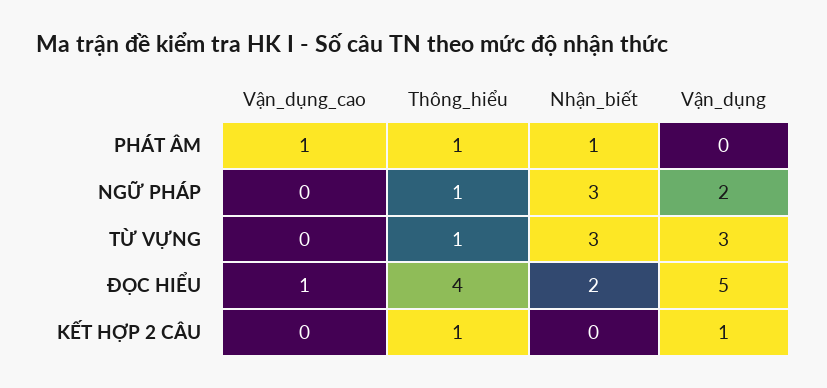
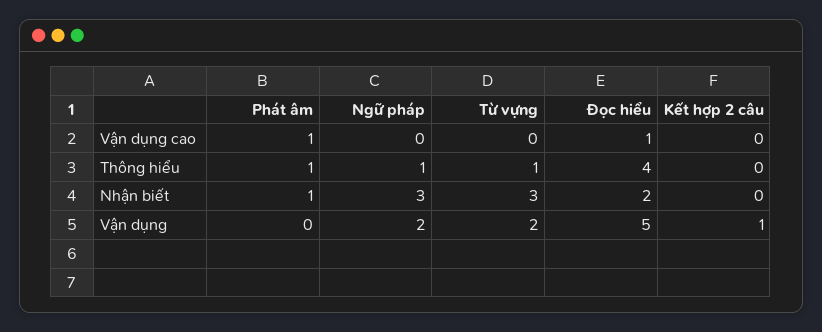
Vận_dụng, TỪ VỰNG: 3 -> 2
Thông_hiểu, KẾT HỢP 2 CÂU: 1 -> 0

